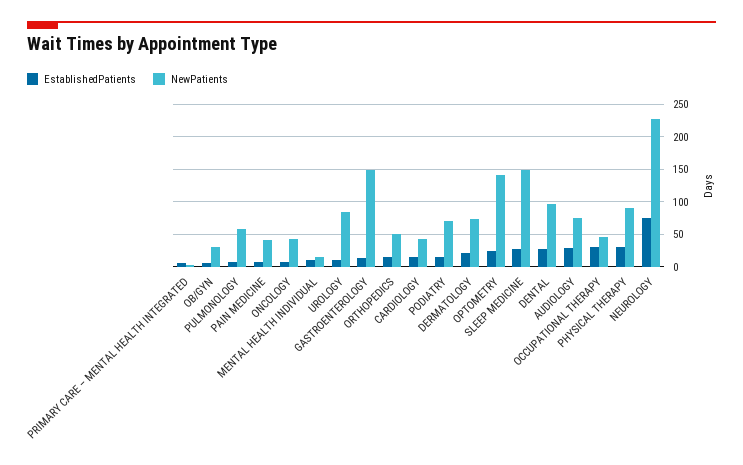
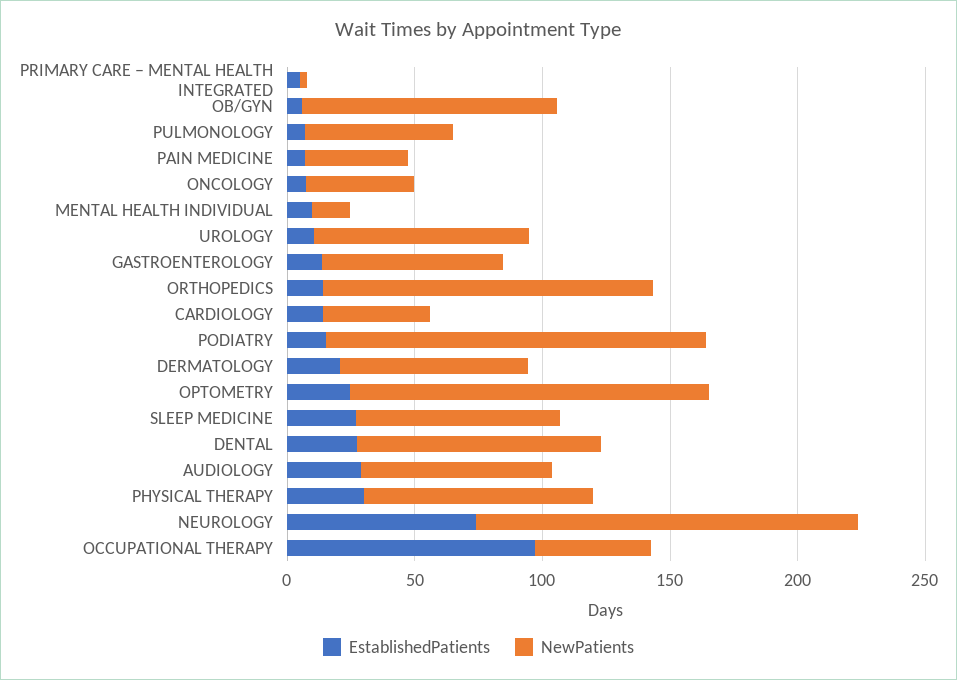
NewPatients, OB/GYN: 30 -> 100
NewPatients, GASTROENTEROLOGY: 150 -> 70
NewPatients, ORTHOPEDICS: 50 -> 130
NewPatients, PODIATRY: 70 -> 150
NewPatients, SLEEP MEDICINE: 150 -> 80
EstablishedPatients, OCCUPATIONAL THERAPY: 30 -> 100
NewPatients, NEUROLOGY: 230 -> 150

